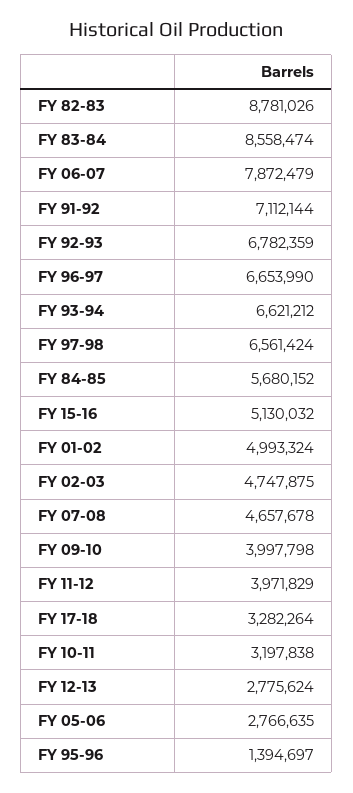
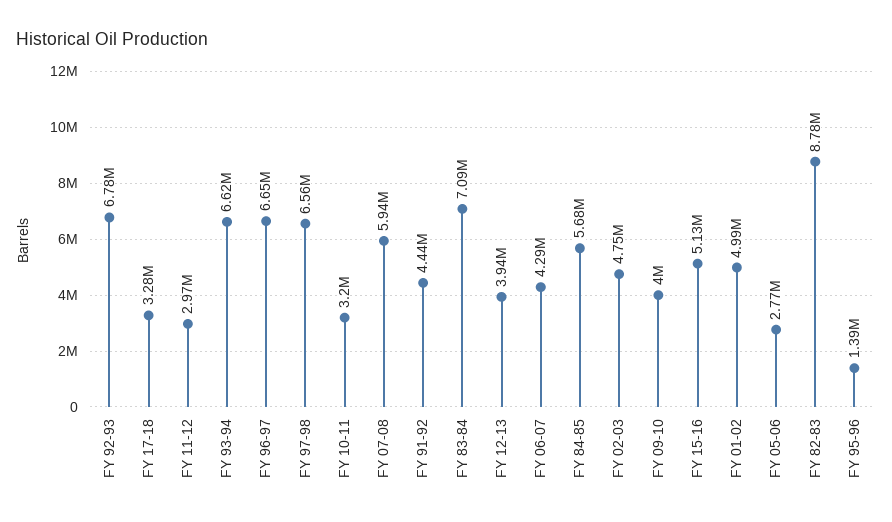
FY 83-84: 8558474 -> 7090000
FY 06-07: 7872479 -> 4290000
FY 91-92: 7112144 -> 4440000
FY 07-08: 4657678 -> 5940000
FY 11-12: 3971829 -> 2970000
FY 12-13: 2775624 -> 3940000

